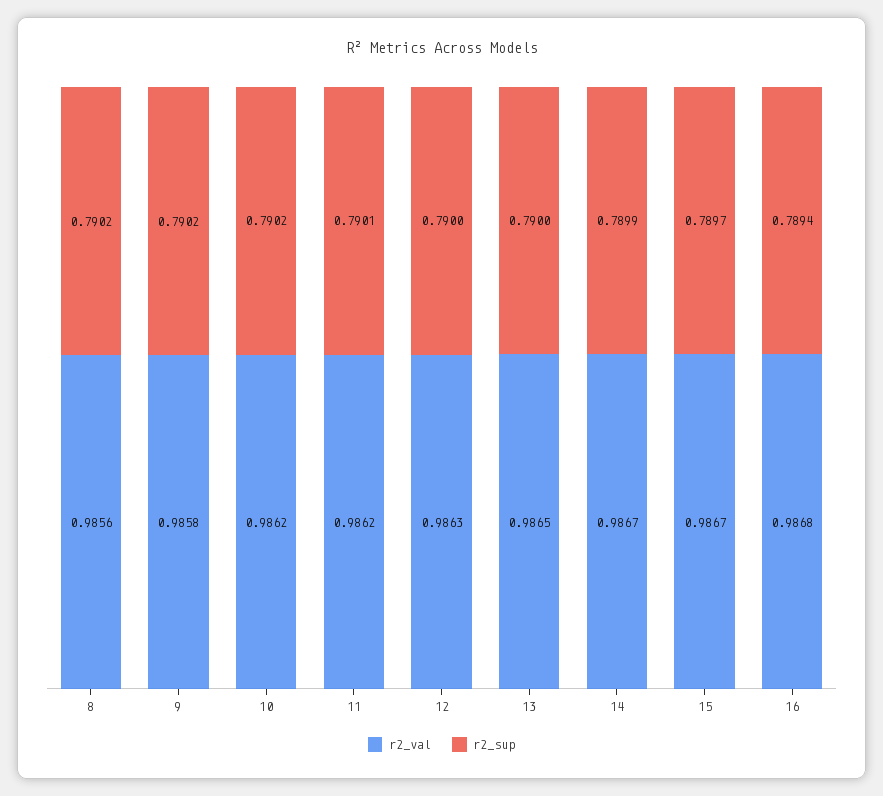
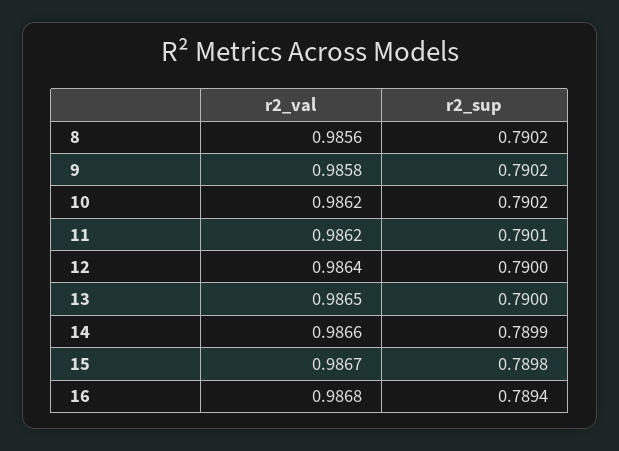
r2_val, 12: 0.9863 -> 0.9864
r2_val, 14: 0.9867 -> 0.9866
r2_sup, 15: 0.7897 -> 0.7898

